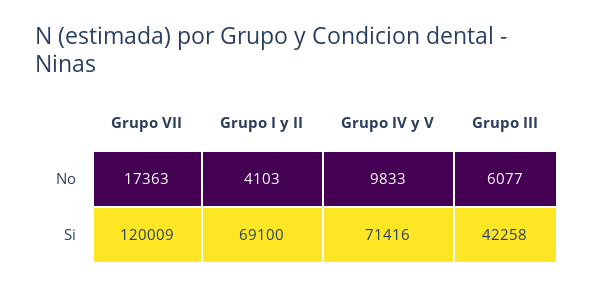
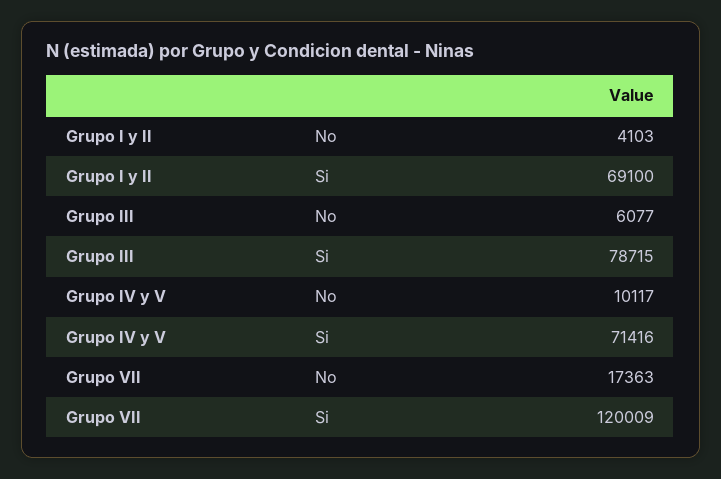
Grupo IV y V, No: 9833 -> 10117
Grupo III, Si: 42258 -> 78715

